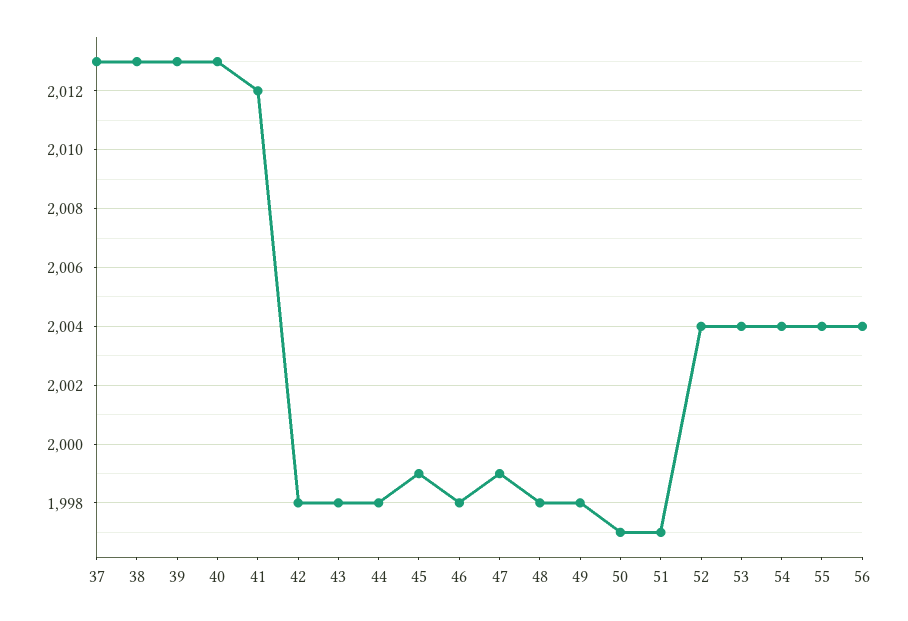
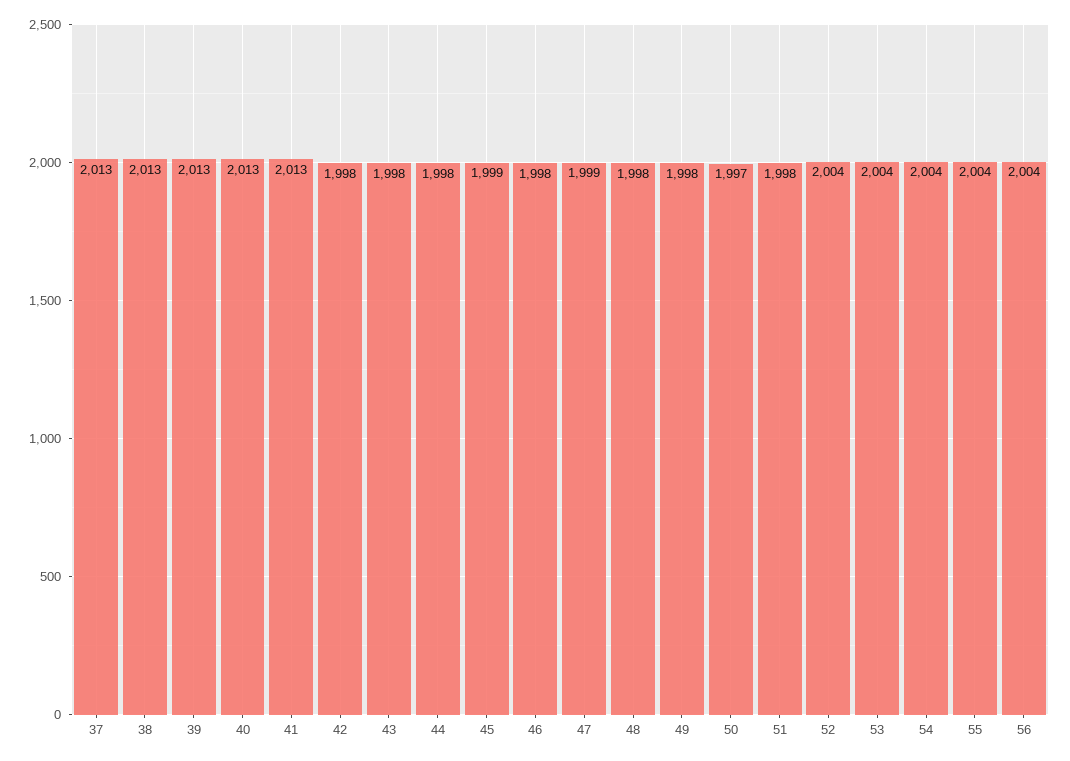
41: 2012 -> 2013
51: 1997 -> 1998

